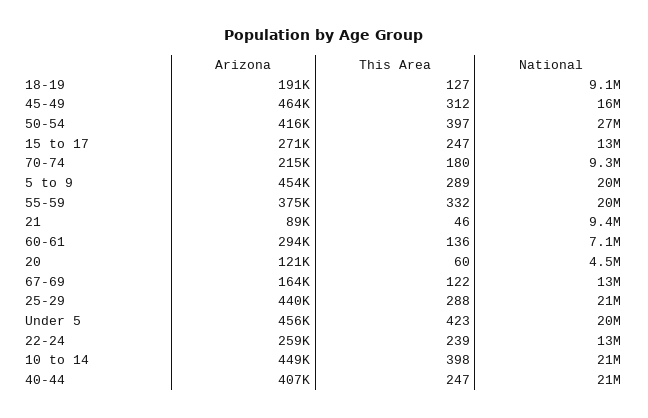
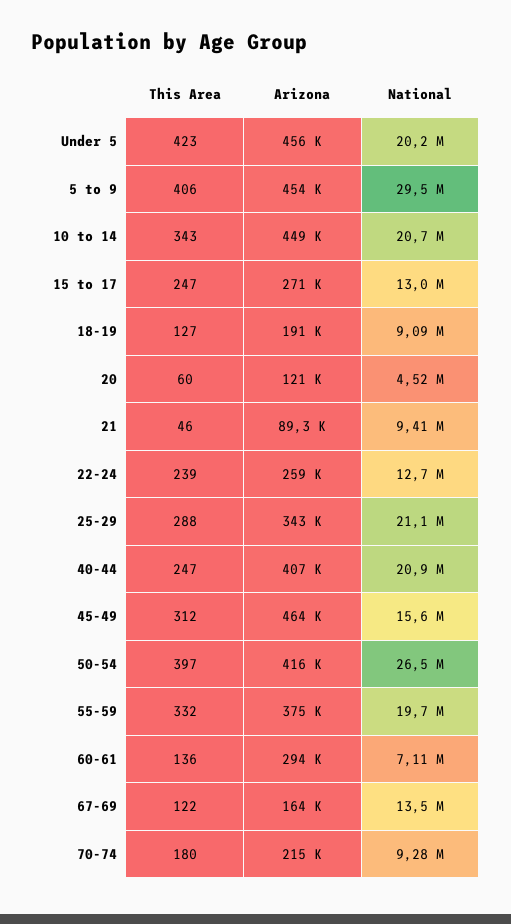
This Area, 5 to 9: 289 -> 406
National, 5 to 9: 20000000 -> 29500000
Arizona, 25-29: 440000 -> 343000
This Area, 10 to 14: 398 -> 343

